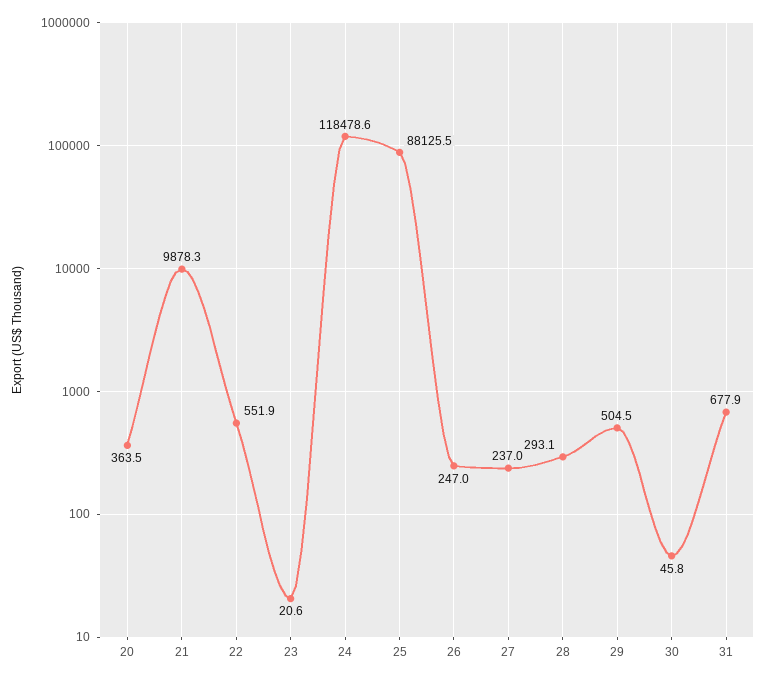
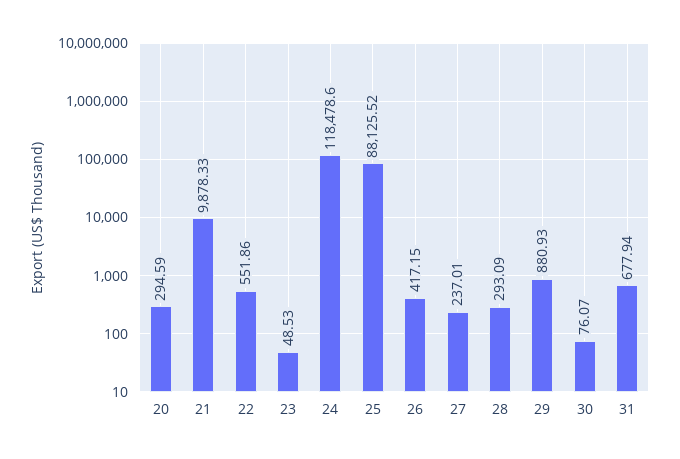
20: 363.5 -> 294.59
23: 20.6 -> 48.53
26: 247 -> 417.15
29: 504.5 -> 880.93
30: 45.8 -> 76.07

